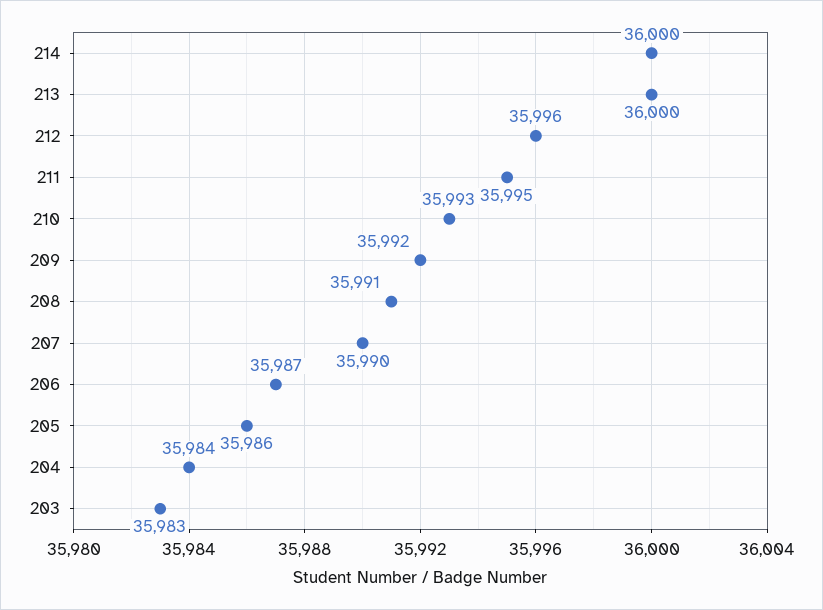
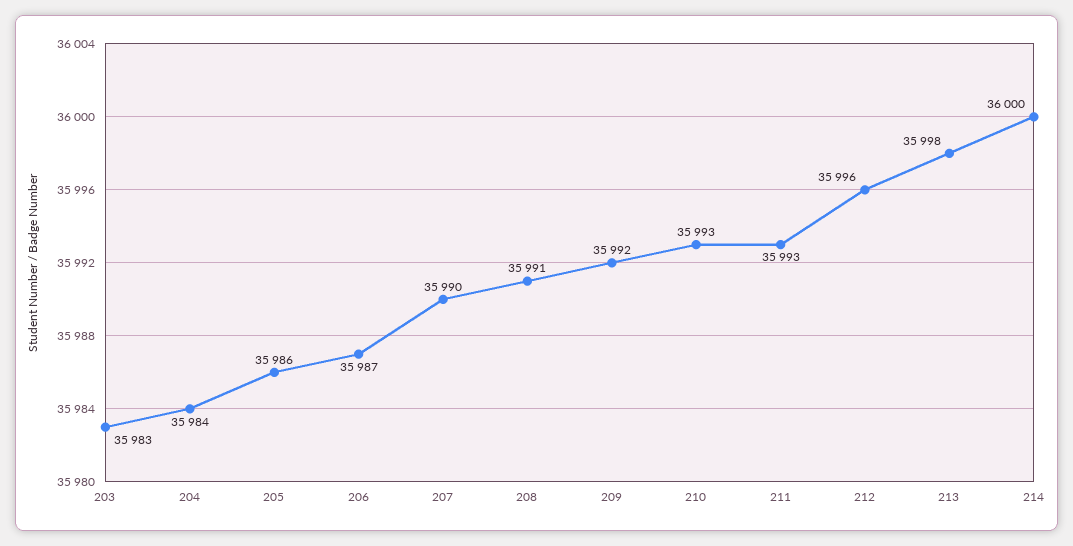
213: 36000 -> 35998
211: 35995 -> 35993

